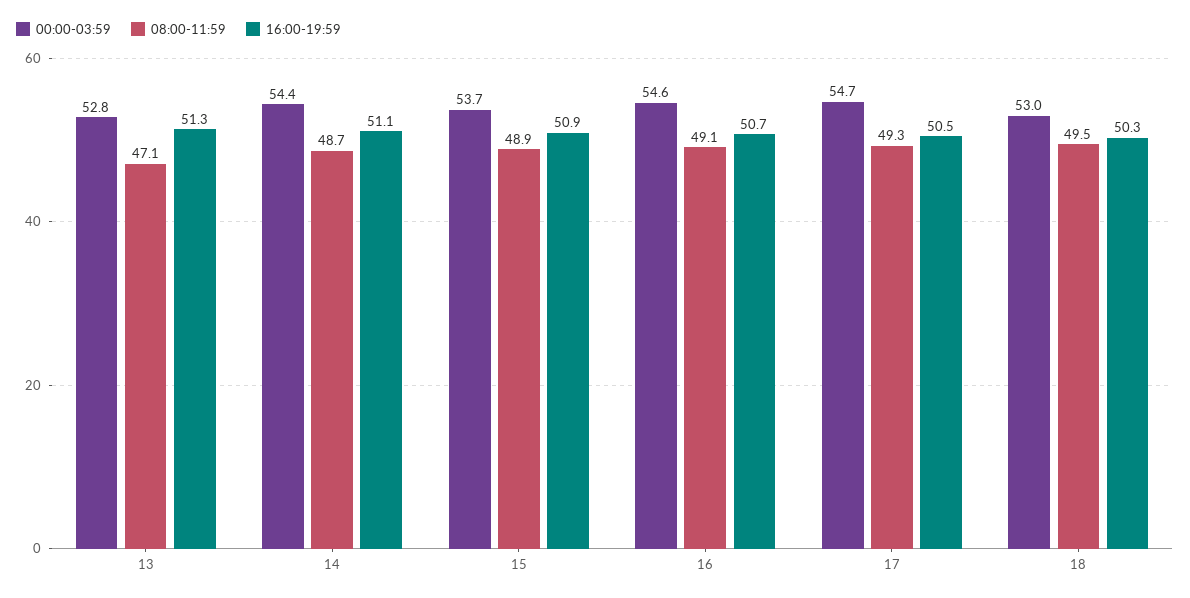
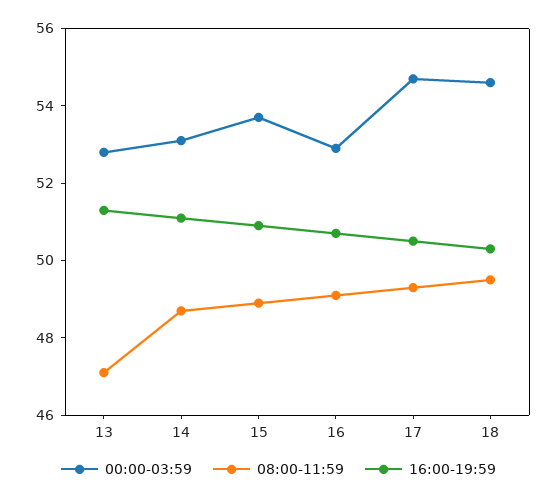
00:00-03:59, 14: 54.4 -> 53
00:00-03:59, 16: 54.6 -> 53
00:00-03:59, 18: 53 -> 54.5

